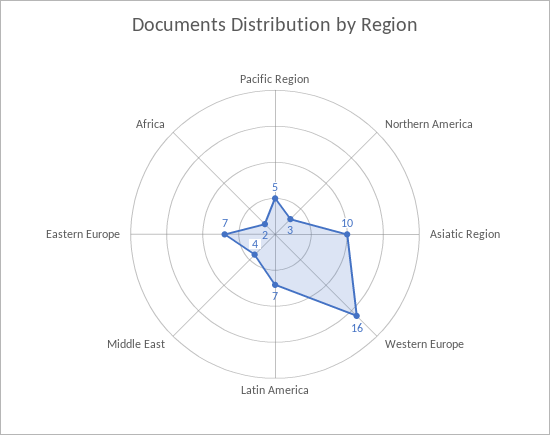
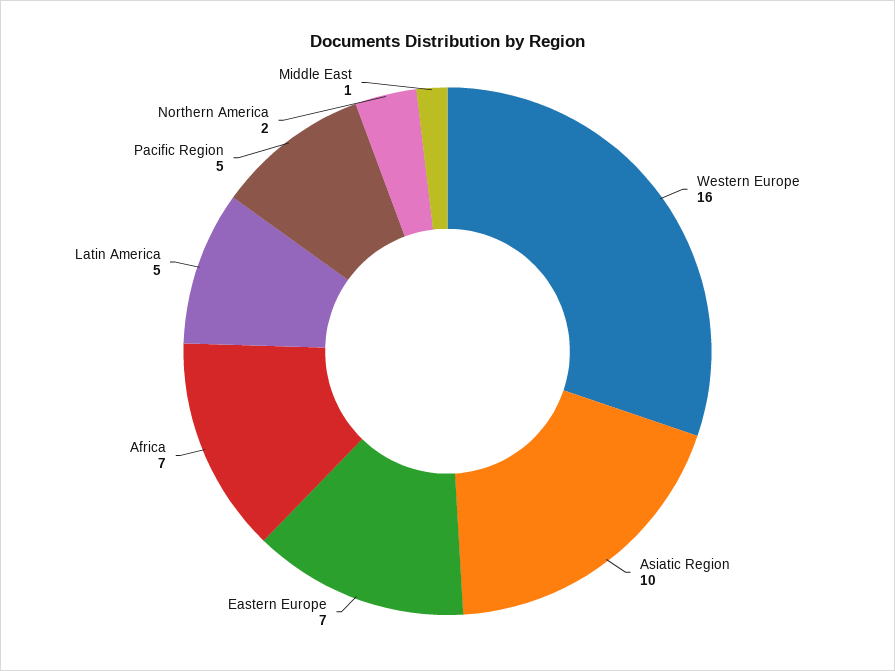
Northern America: 3 -> 2
Latin America: 7 -> 5
Middle East: 4 -> 1
Africa: 2 -> 7

